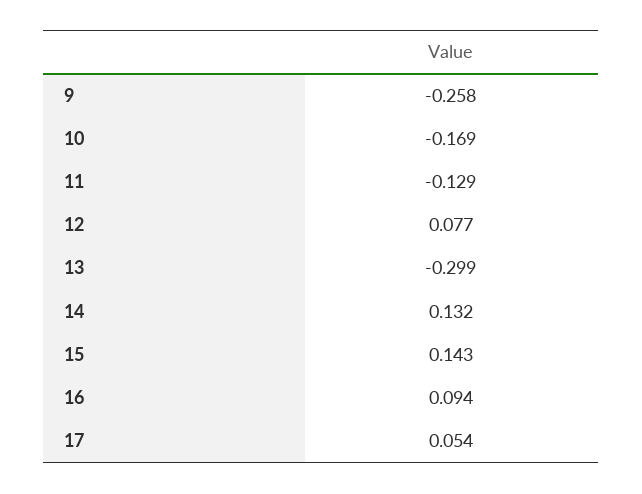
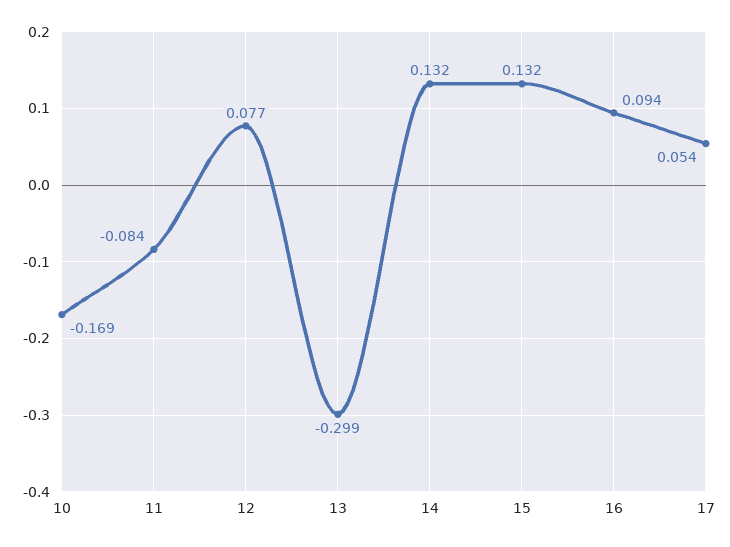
9: -0.258 -> none
11: -0.129 -> -0.084
15: 0.143 -> 0.132

